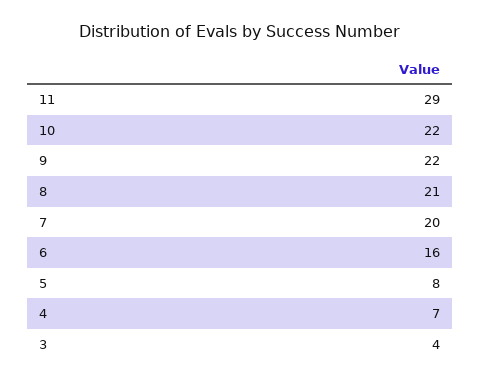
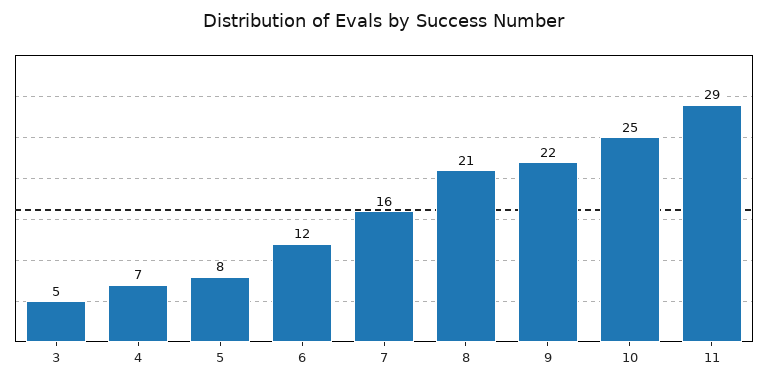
10: 22 -> 25
7: 20 -> 16
6: 16 -> 12
3: 4 -> 5

